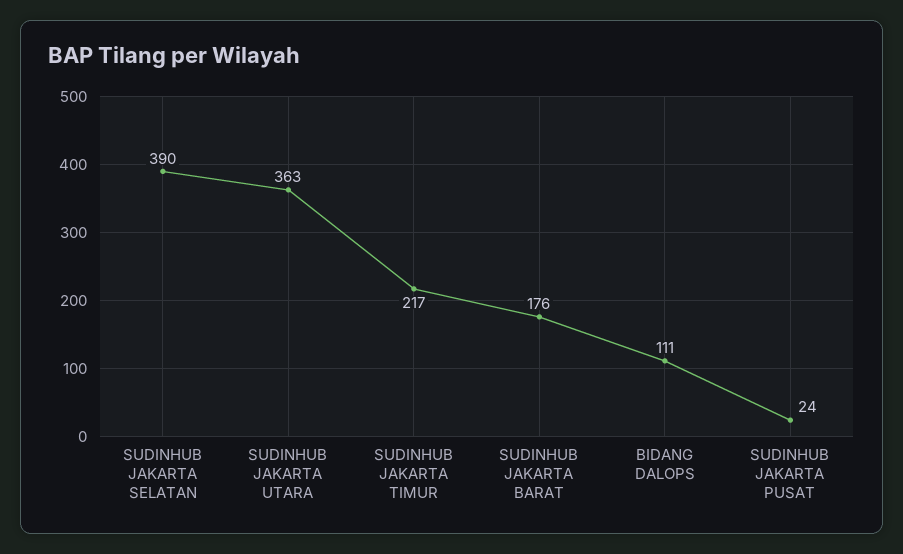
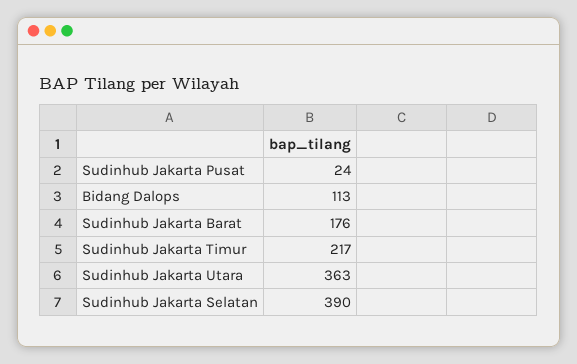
BIDANG DALOPS: 111 -> 113

